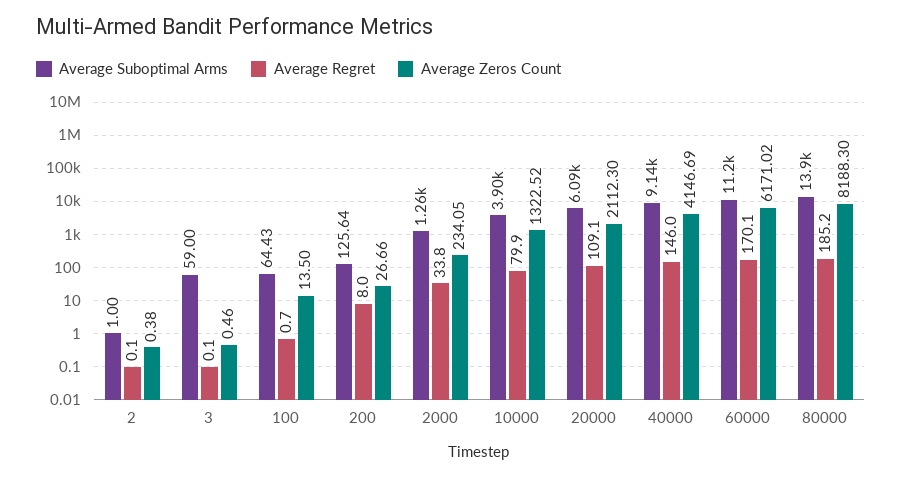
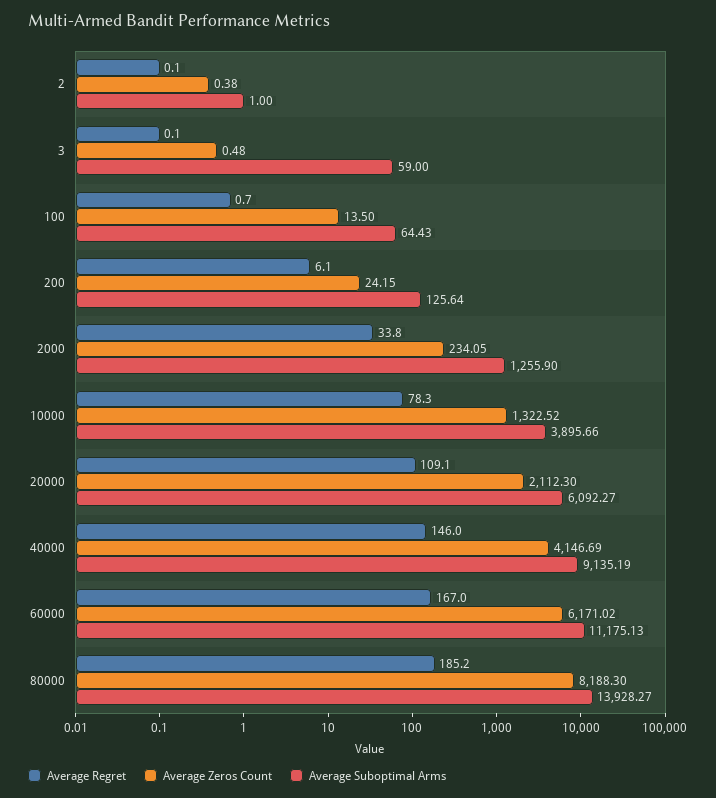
Average Zeros Count, 3: 0.46 -> 0.48
Average Regret, 200: 8 -> 6.1
Average Zeros Count, 200: 26.66 -> 24.15
Average Regret, 10000: 79.9 -> 78.3
Average Regret, 60000: 170.1 -> 167

